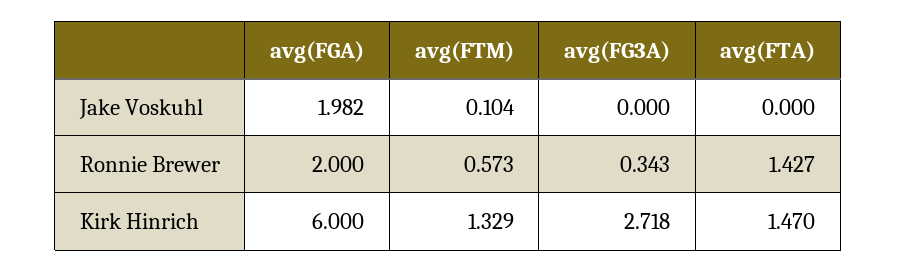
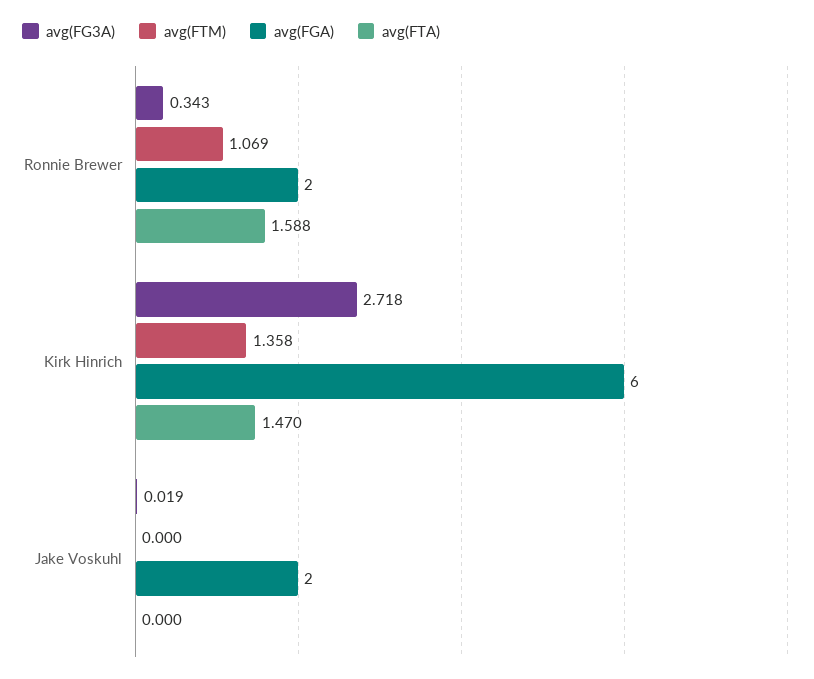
avg(FGA), Jake Voskuhl: 1.982 -> 2
avg(FTM), Jake Voskuhl: 0.104 -> 0
avg(FG3A), Jake Voskuhl: 0 -> 0.019
avg(FTM), Ronnie Brewer: 0.573 -> 1.069
avg(FTA), Ronnie Brewer: 1.427 -> 1.588
avg(FTM), Kirk Hinrich: 1.329 -> 1.358

